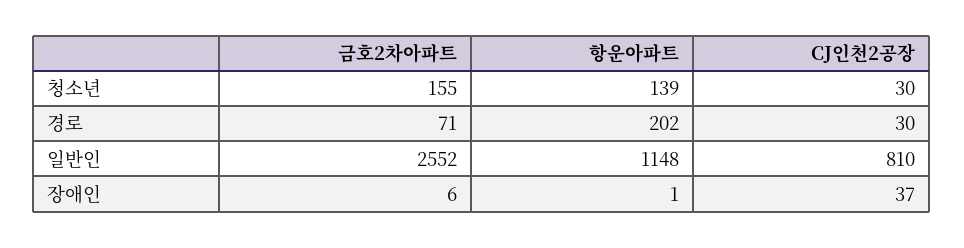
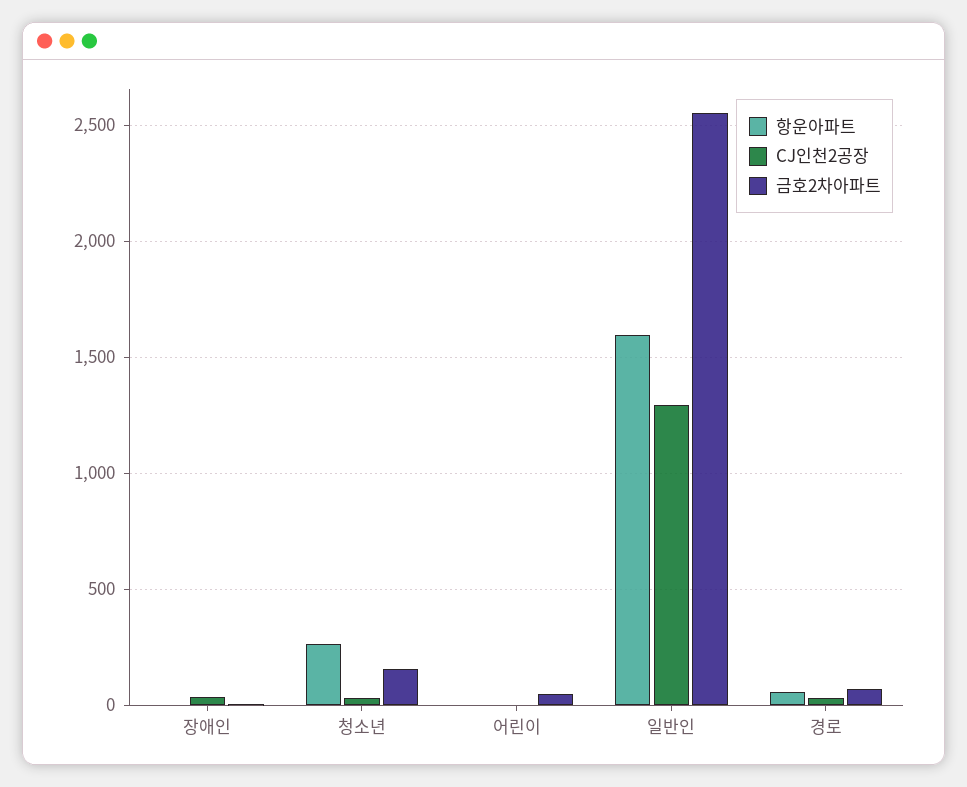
항운아파트, 청소년: 139 -> 250
항운아파트, 경로: 202 -> 50
항운아파트, 일반인: 1148 -> 1600
CJ인천2공장, 일반인: 810 -> 1300
항운아파트, 어린이: none -> 0
CJ인천2공장, 어린이: none -> 0
금호2차아파트, 어린이: none -> 50

